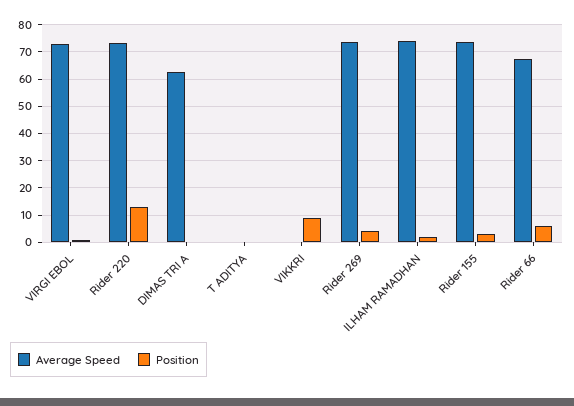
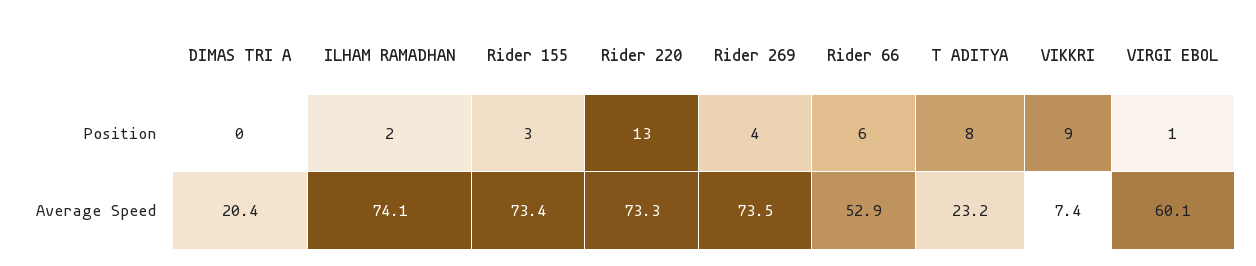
Average Speed, VIRGI EBOL: 72.5 -> 60.1
Average Speed, DIMAS TRI A: 62.5 -> 20.4
Average Speed, T ADITYA: 0 -> 23.2
Position, T ADITYA: 0 -> 8
Average Speed, VIKKRI: 0 -> 7.4
Average Speed, Rider 66: 67.5 -> 52.9

